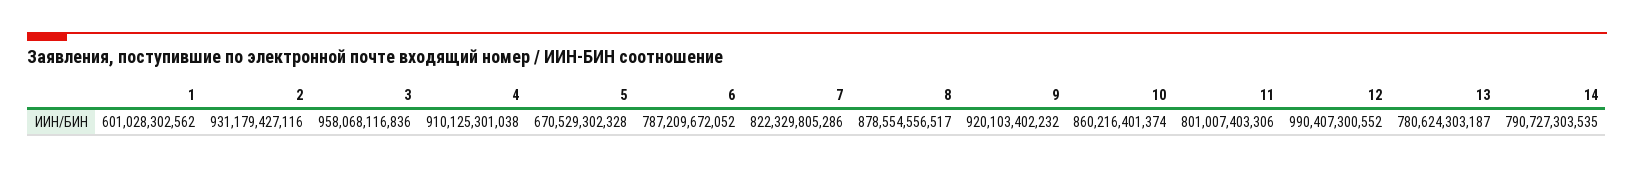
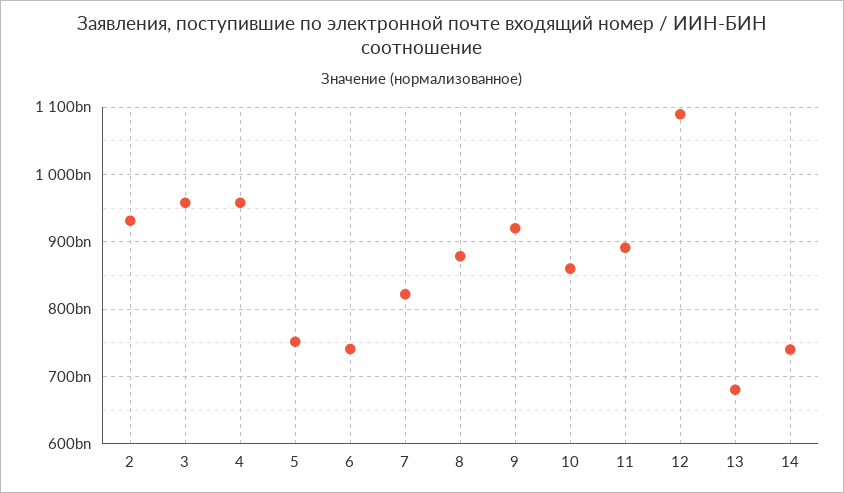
1: 601028302562 -> none
4: 910125301038 -> 960000000000
5: 670529302328 -> 750000000000
6: 787209672052 -> 740000000000
11: 801007403306 -> 890000000000
12: 990407300552 -> 1090000000000
13: 780624303187 -> 680000000000
14: 790727303535 -> 740000000000

